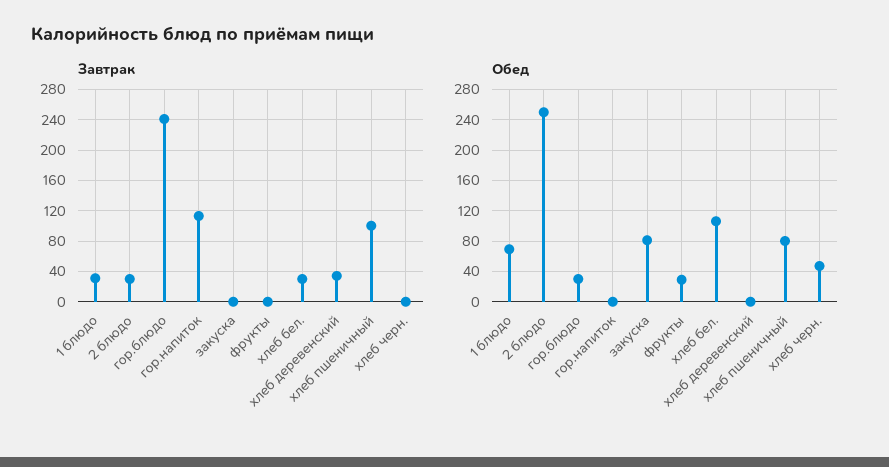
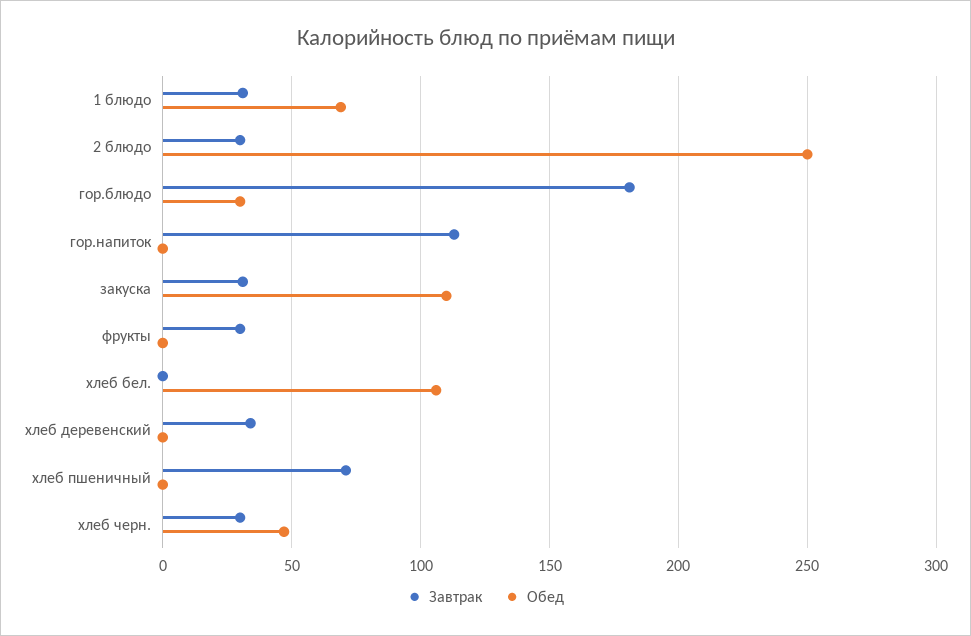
Завтрак, гор.блюдо: 240 -> 180
Завтрак, закуска: 0 -> 30
Завтрак, фрукты: 0 -> 30
Завтрак, хлеб бел.: 30 -> 0
Завтрак, хлеб пшеничный: 100 -> 70
Завтрак, хлеб черн.: 0 -> 30
Обед, закуска: 80 -> 110
Обед, фрукты: 30 -> 0
Обед, хлеб пшеничный: 80 -> 0

